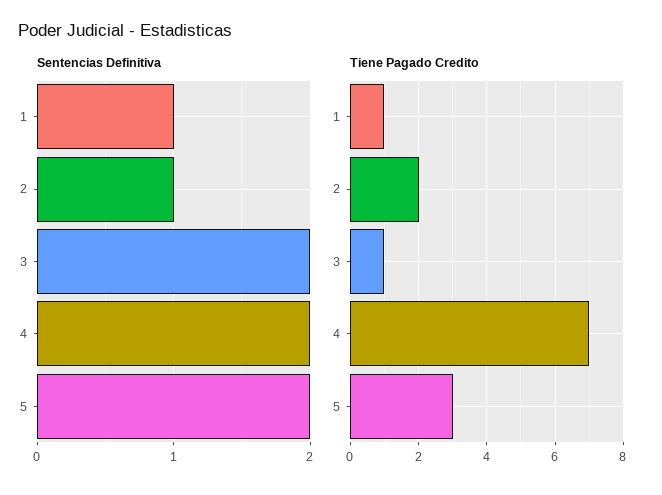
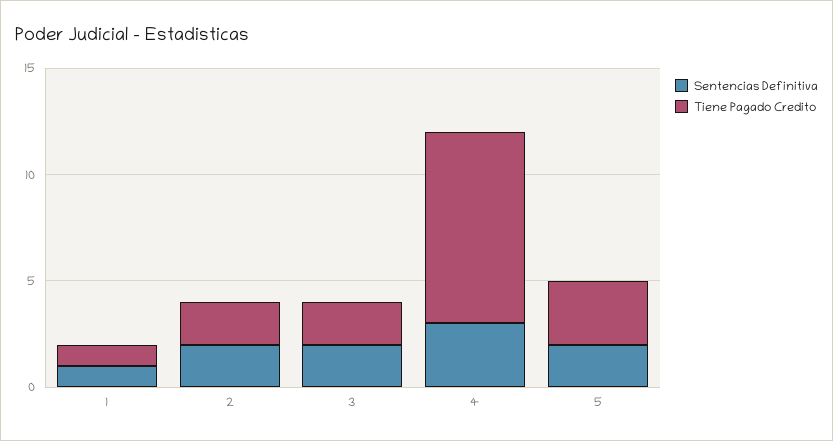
Sentencias Definitiva, 2: 1 -> 2
Sentencias Definitiva, 4: 2 -> 3
Tiene Pagado Credito, 3: 1 -> 2
Tiene Pagado Credito, 4: 7 -> 9

